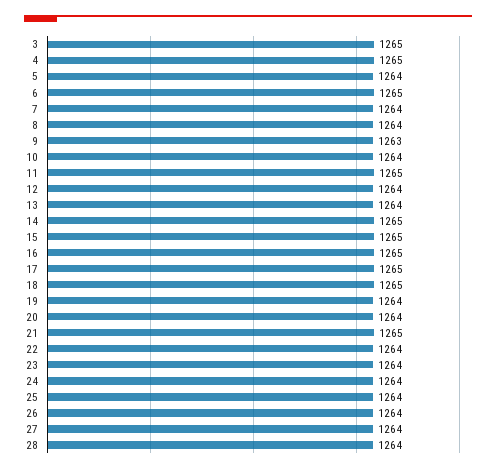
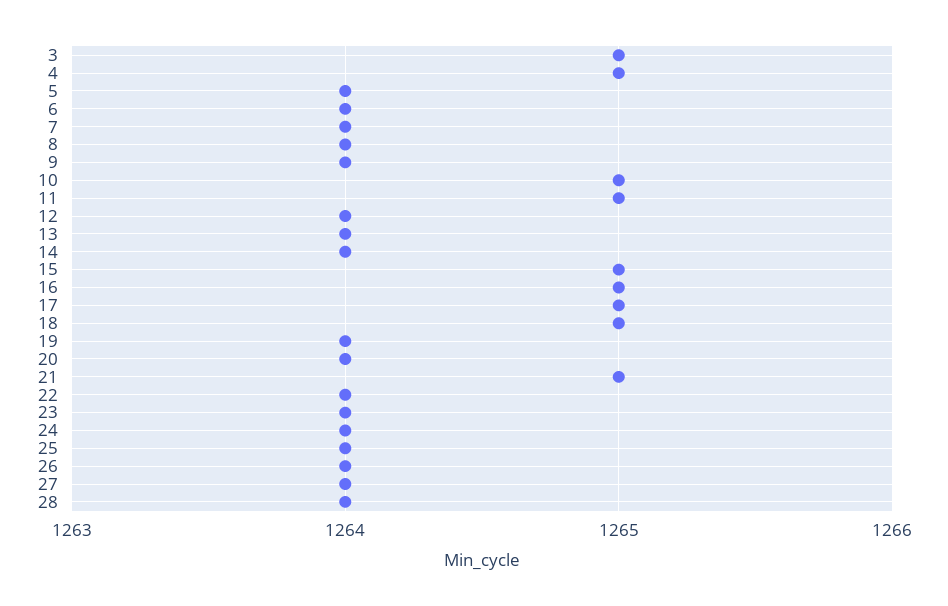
6: 1265 -> 1264
9: 1263 -> 1264
10: 1264 -> 1265
14: 1265 -> 1264

